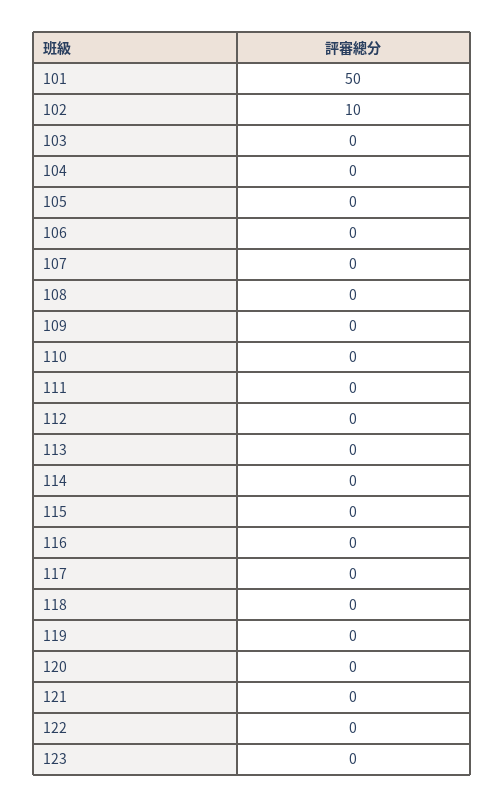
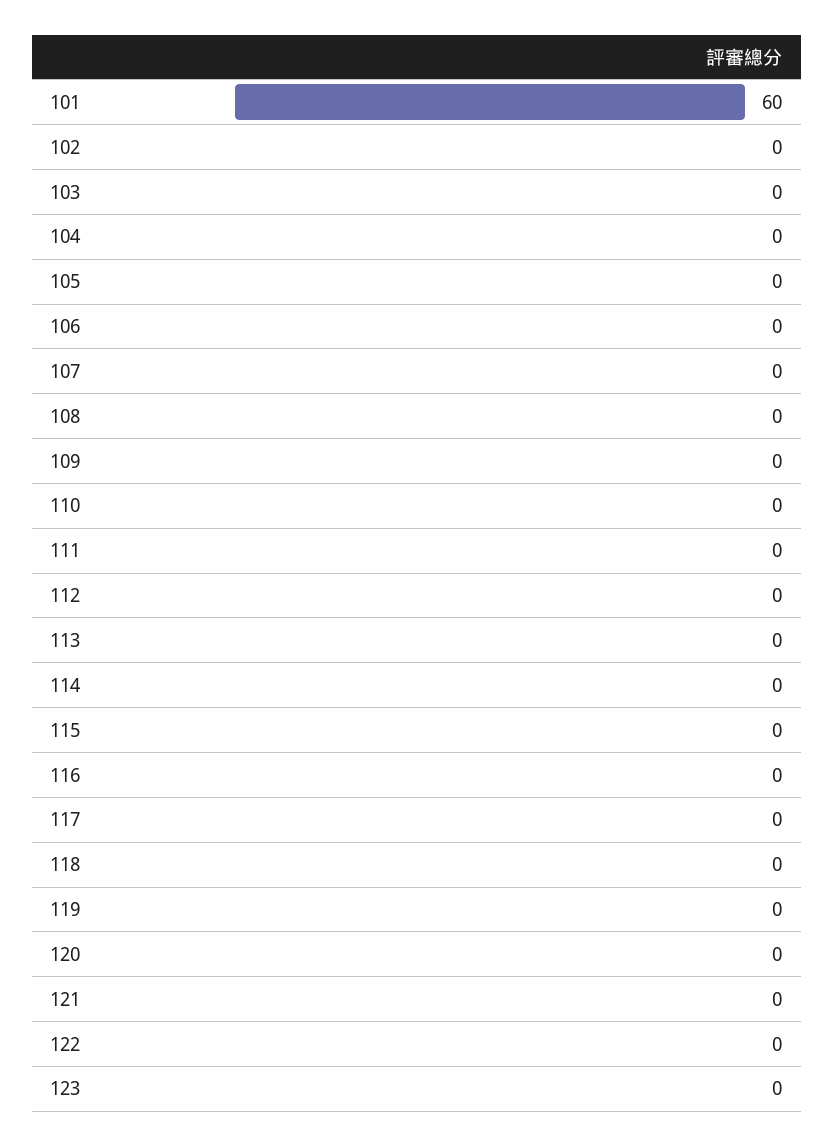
101: 50 -> 60
102: 10 -> 0

